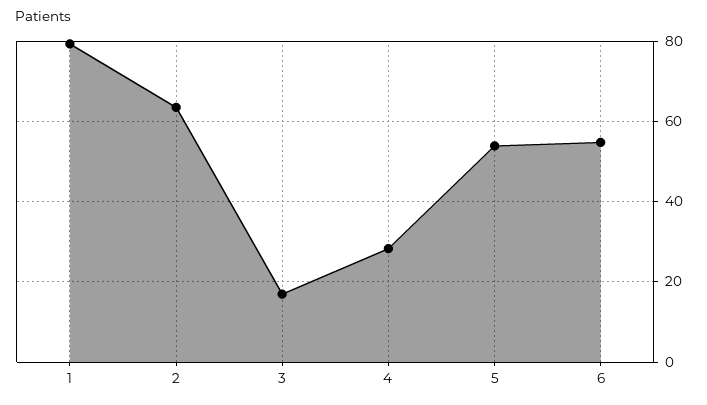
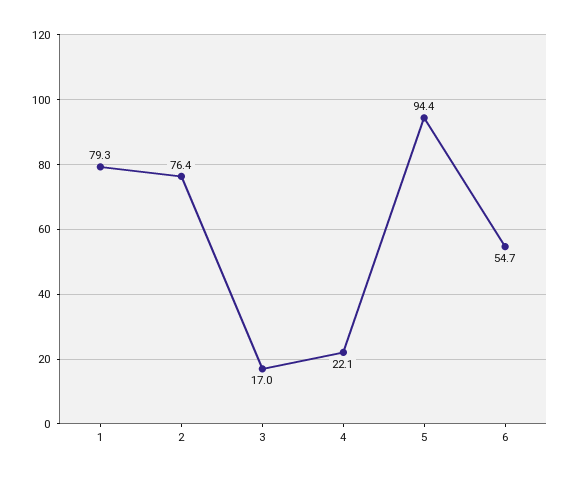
2: 64 -> 76.4
4: 28 -> 22.1
5: 54 -> 94.4

